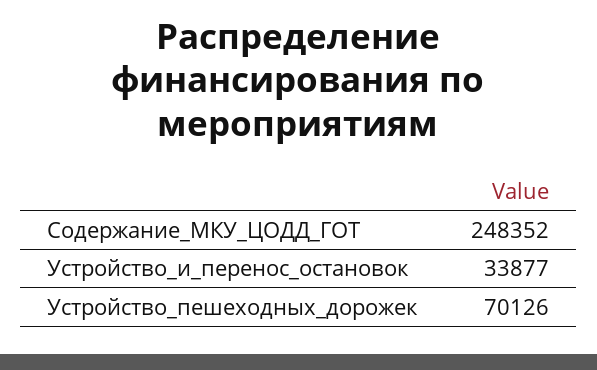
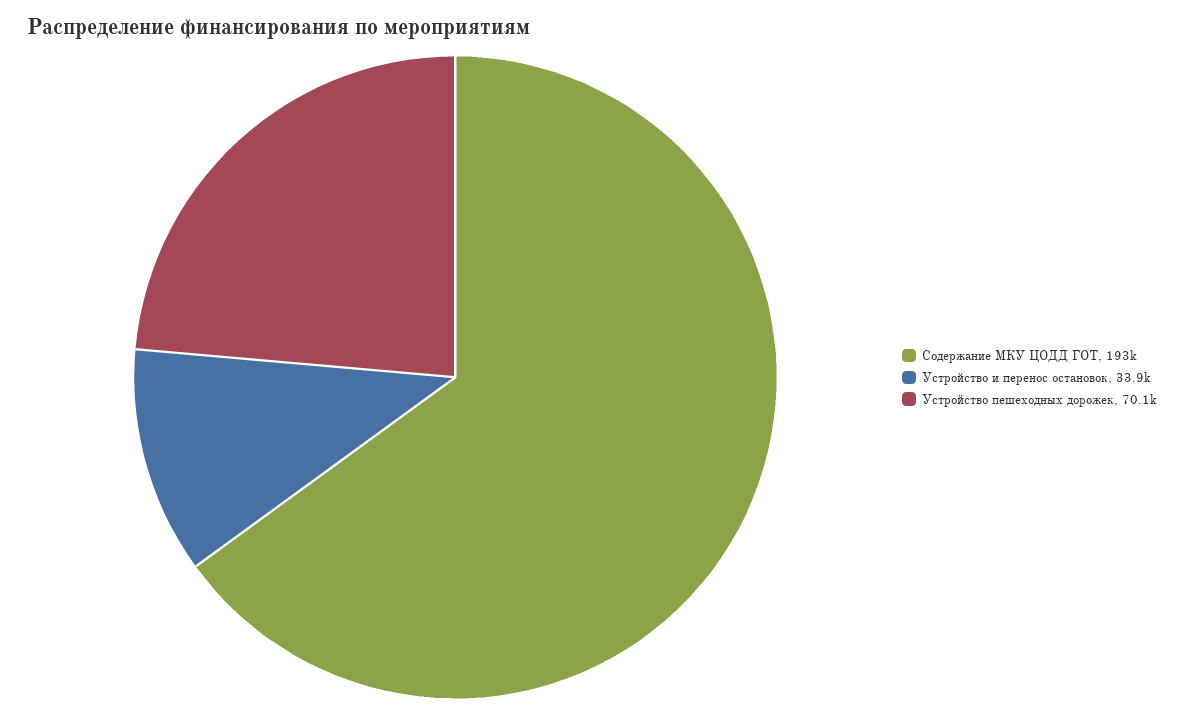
Содержание_МКУ_ЦОДД_ГОТ: 248352 -> 193000

